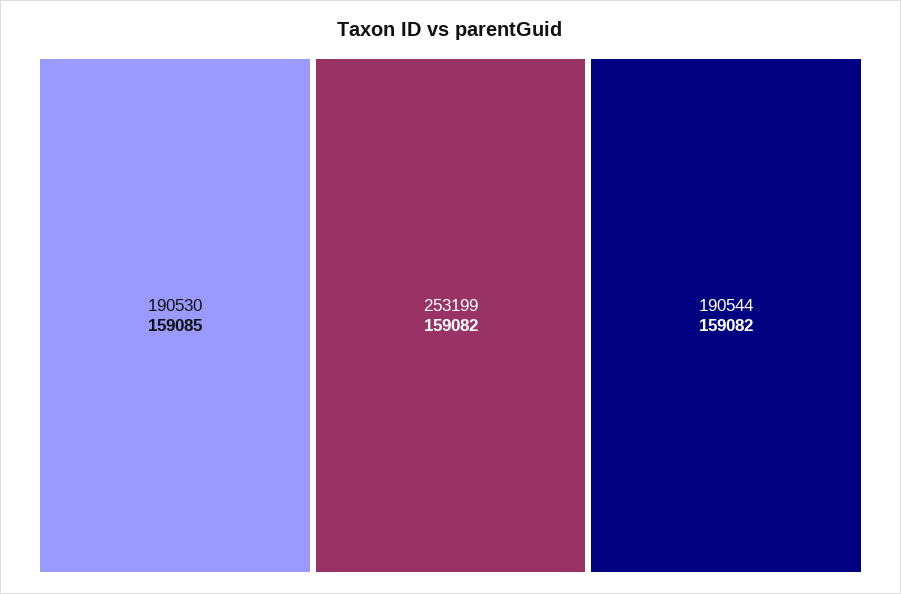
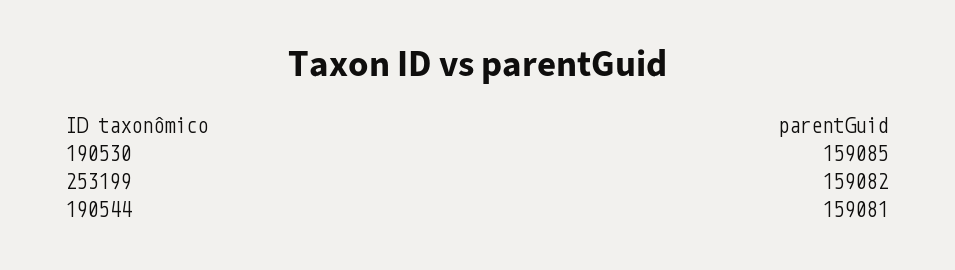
190544: 159082 -> 159081

